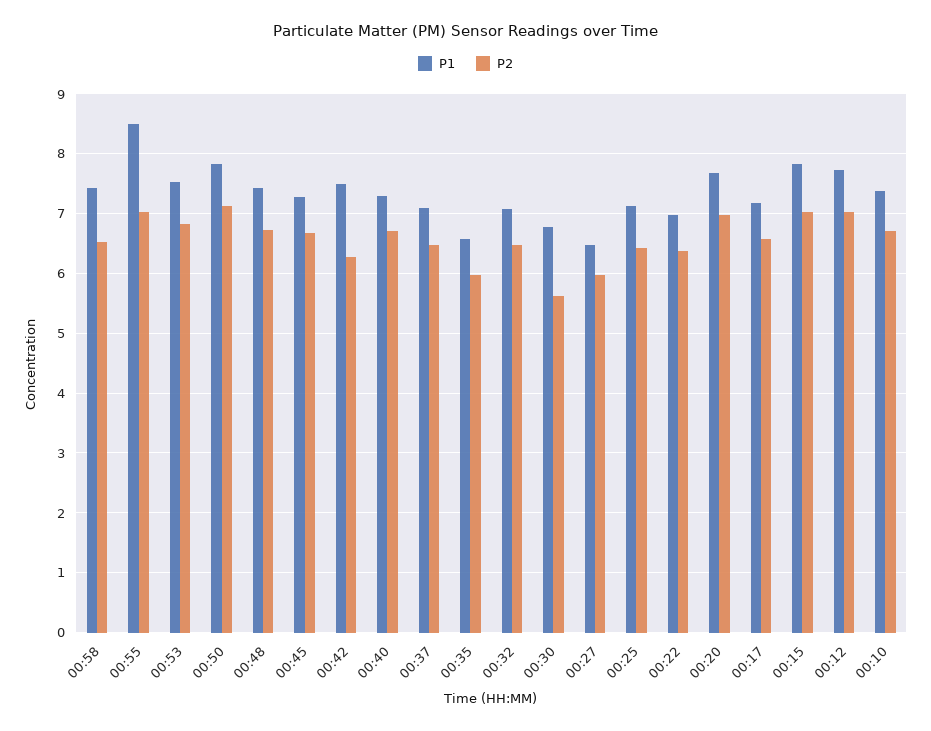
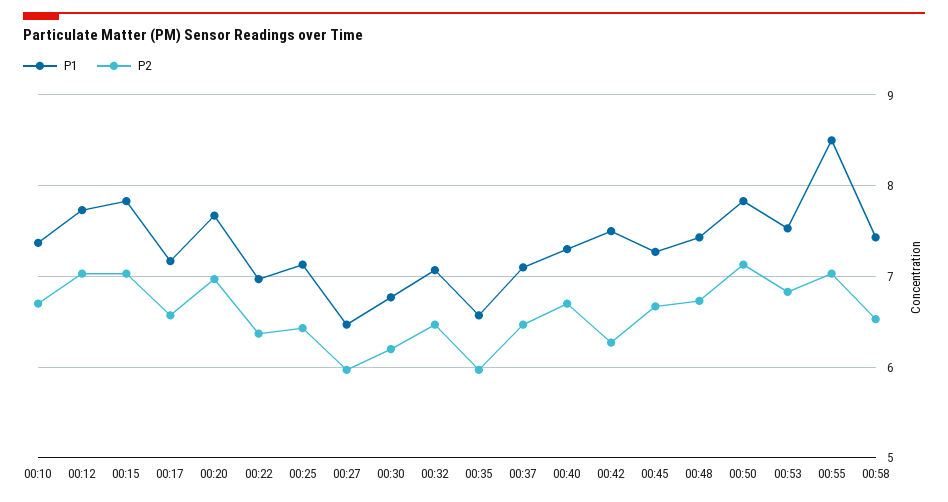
P2, 00:30: 5.6 -> 6.2

